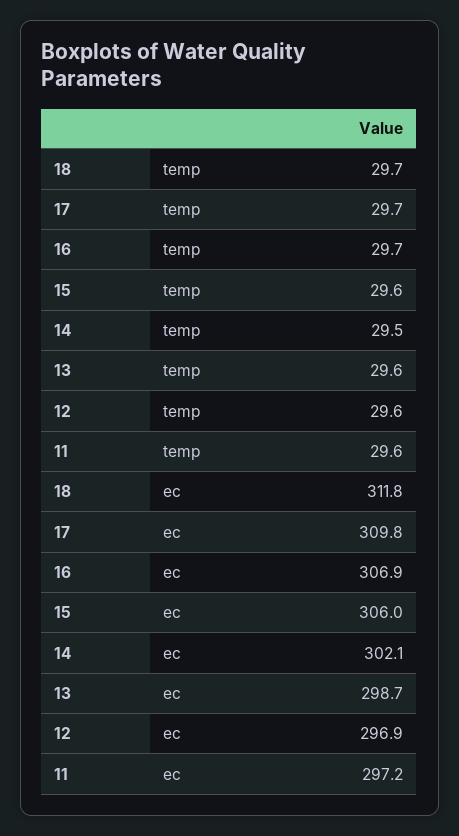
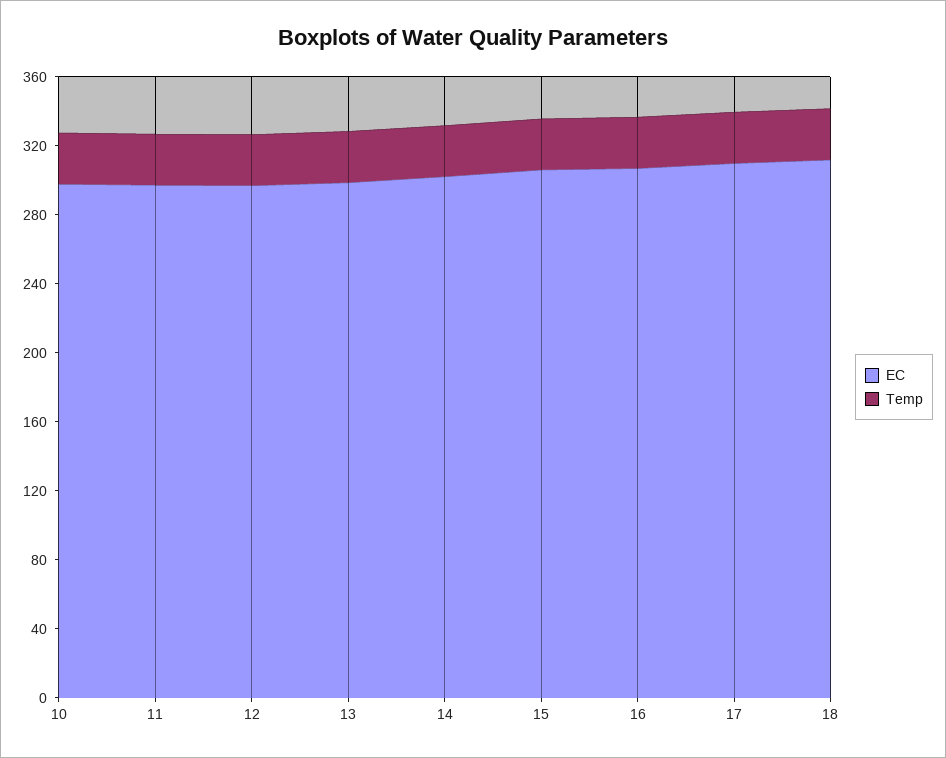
ec, 10: none -> 300
temp, 10: none -> 30

